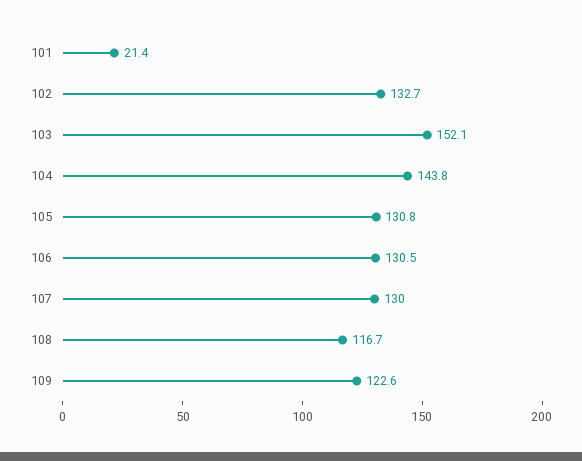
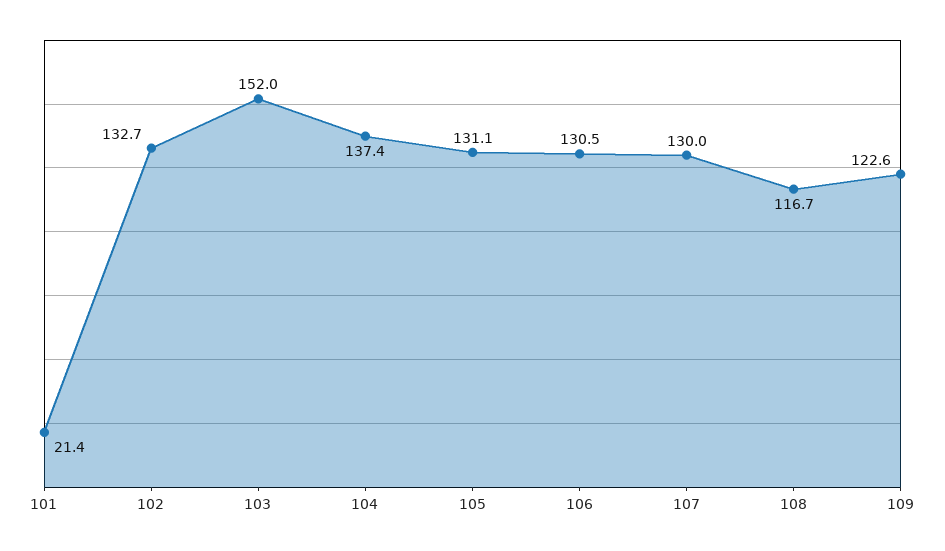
103: 152.1 -> 152
104: 143.8 -> 137.4
105: 130.8 -> 131.1

